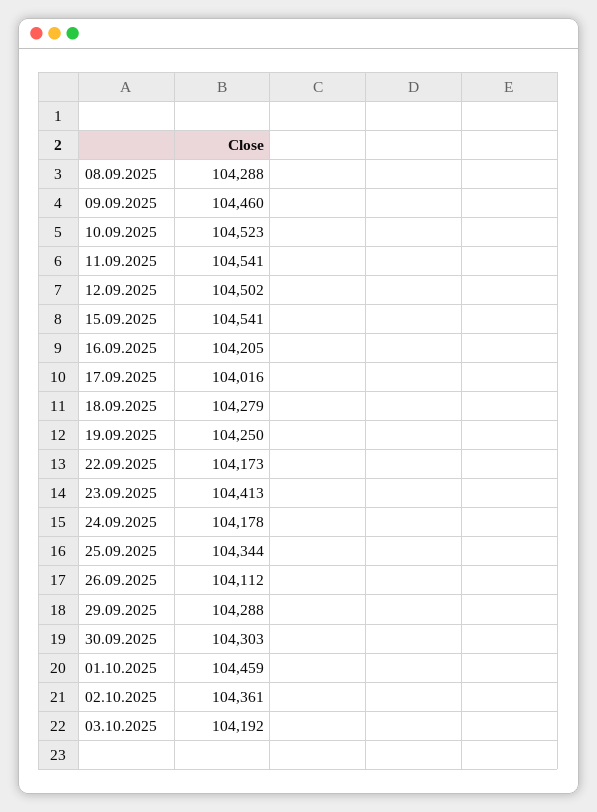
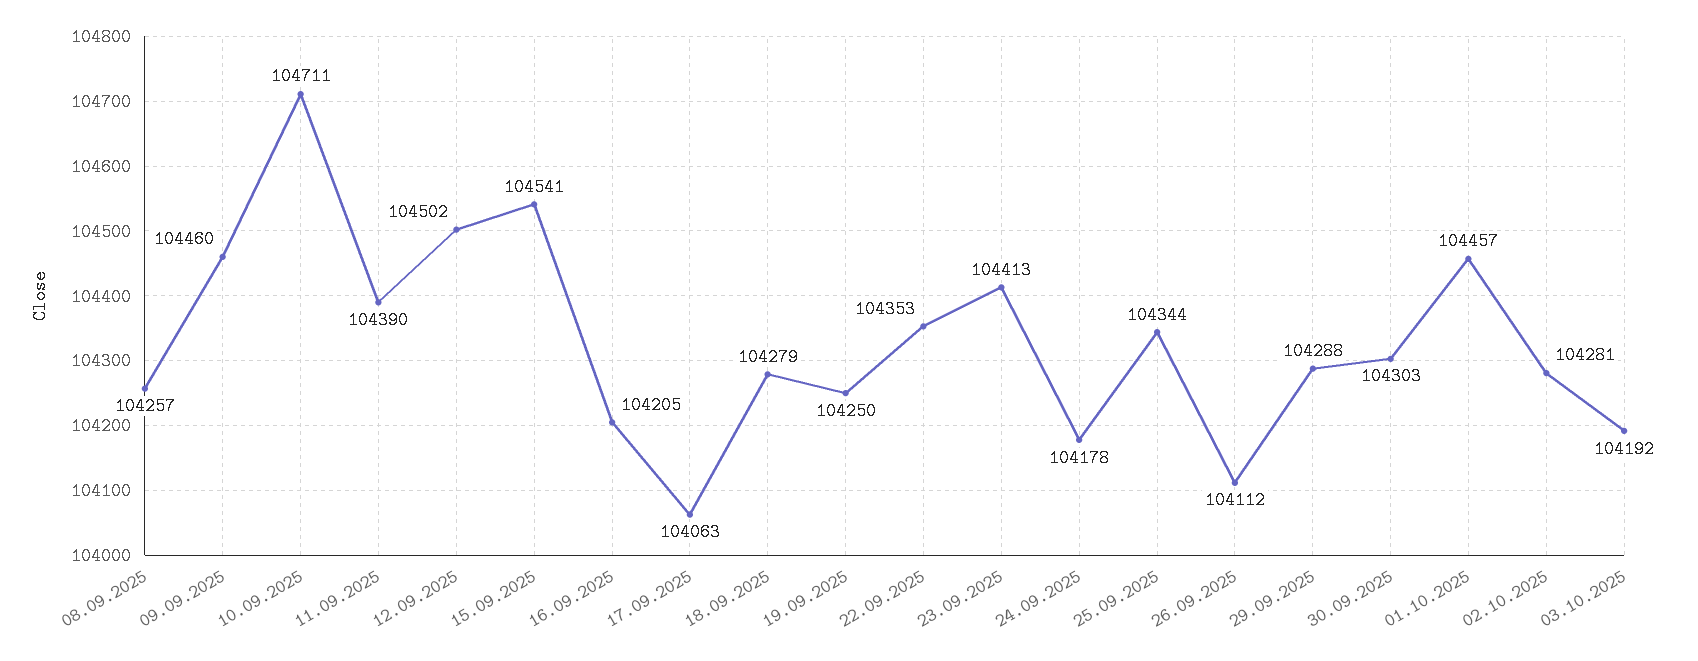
08.09.2025: 104288 -> 104257
10.09.2025: 104523 -> 104711
11.09.2025: 104541 -> 104390
17.09.2025: 104016 -> 104063
22.09.2025: 104173 -> 104353
01.10.2025: 104459 -> 104457
02.10.2025: 104361 -> 104281

